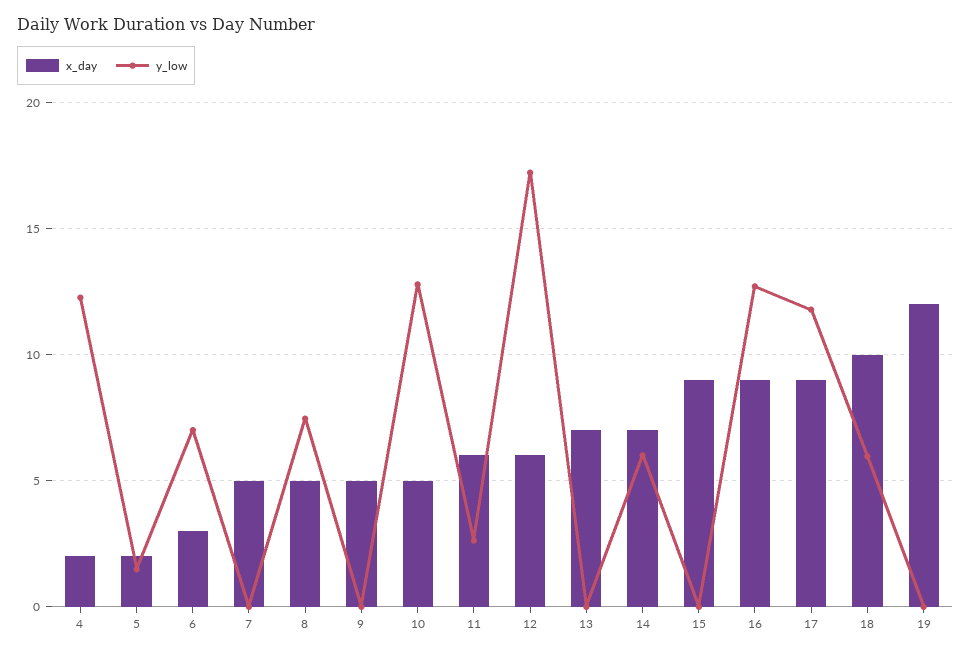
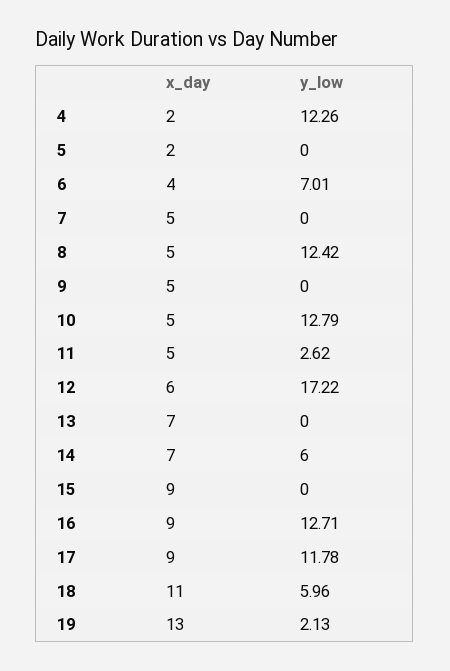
y_low, 5: 1.5 -> 0
x_day, 6: 3 -> 4
y_low, 8: 7.5 -> 12.42
x_day, 11: 6 -> 5
x_day, 18: 10 -> 11
x_day, 19: 12 -> 13
y_low, 19: 0 -> 2.13

